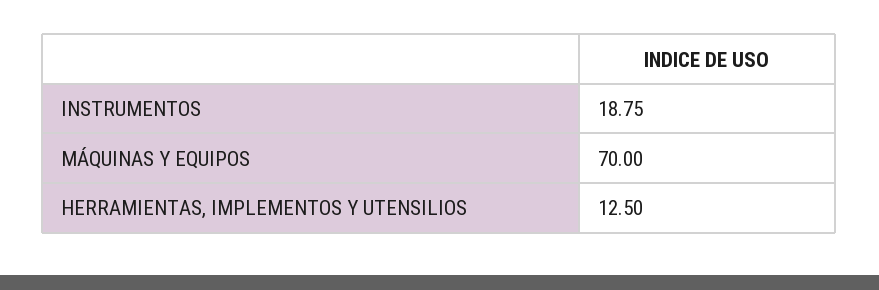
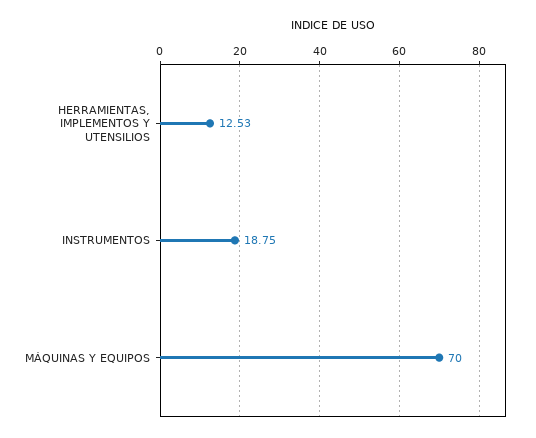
HERRAMIENTAS, IMPLEMENTOS Y UTENSILIOS: 12.5 -> 12.53

